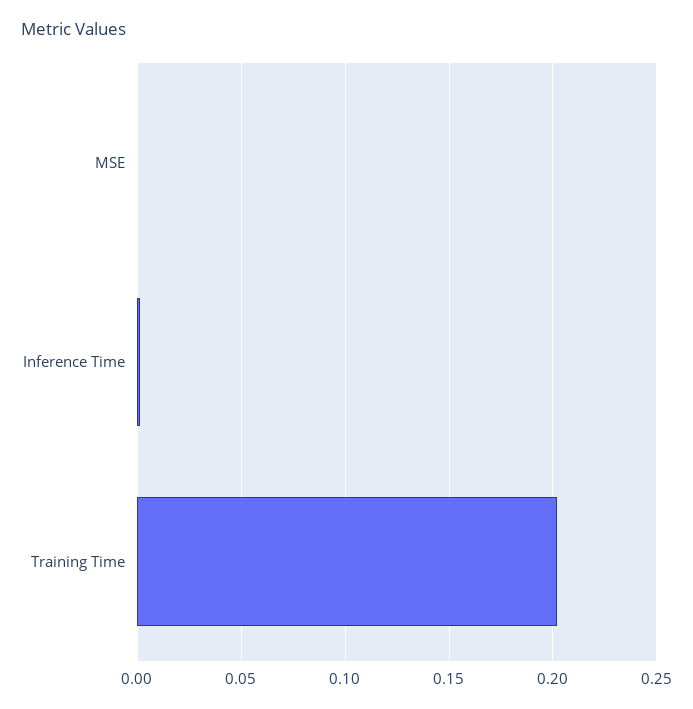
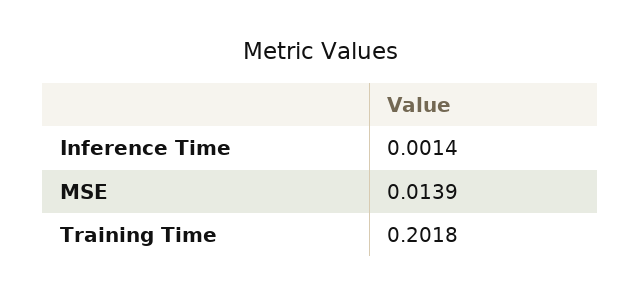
MSE: 0 -> 0.0139

